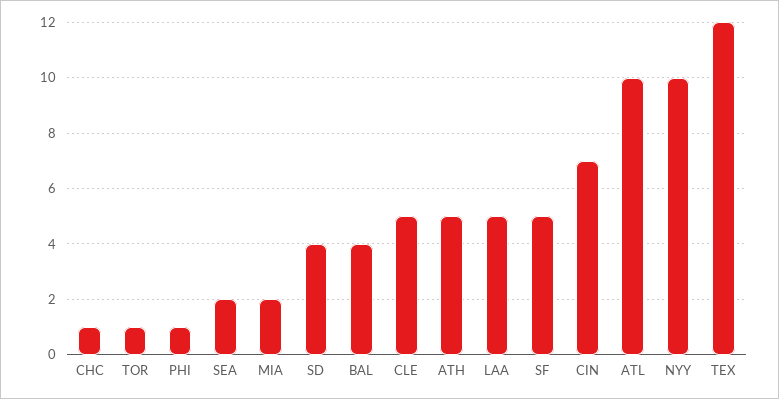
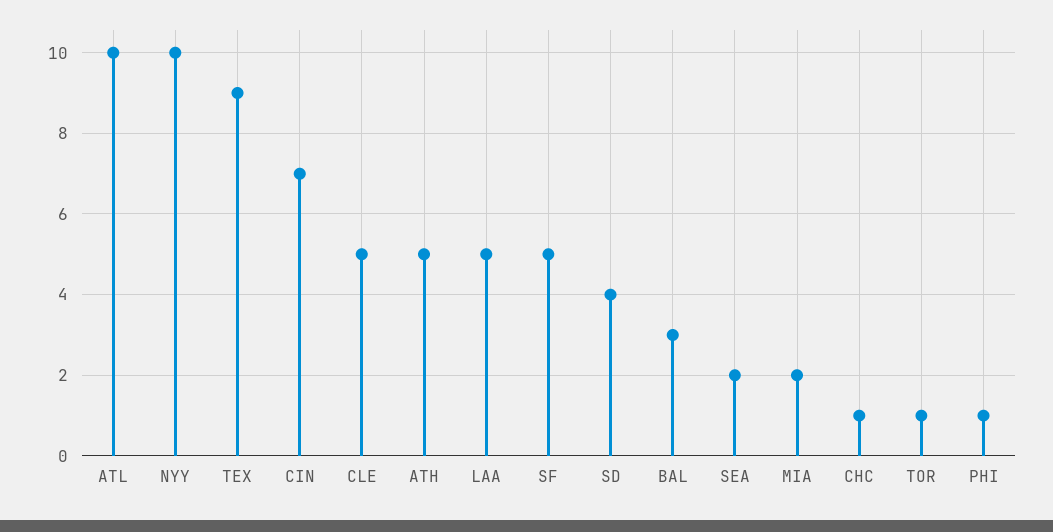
BAL: 4 -> 3
TEX: 12 -> 9

